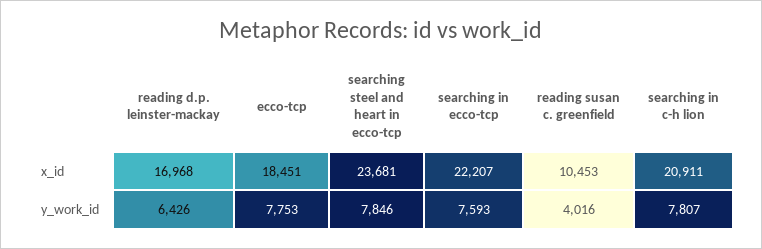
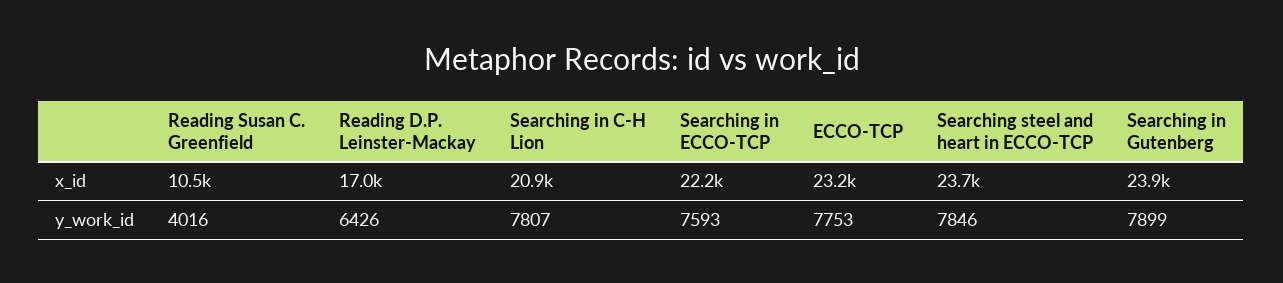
ecco-tcp, x_id: 18451 -> 23200
Searching in Gutenberg, x_id: none -> 23900
Searching in Gutenberg, y_work_id: none -> 7899

